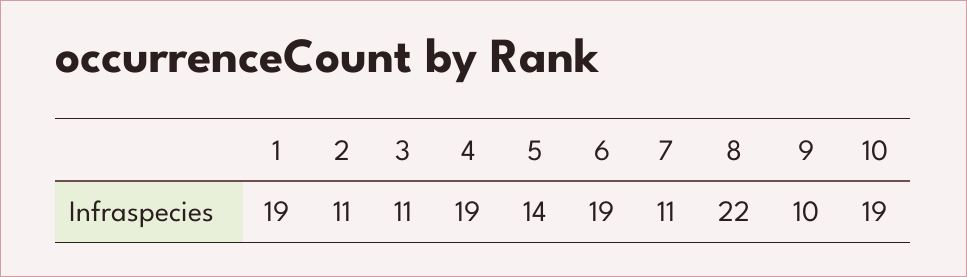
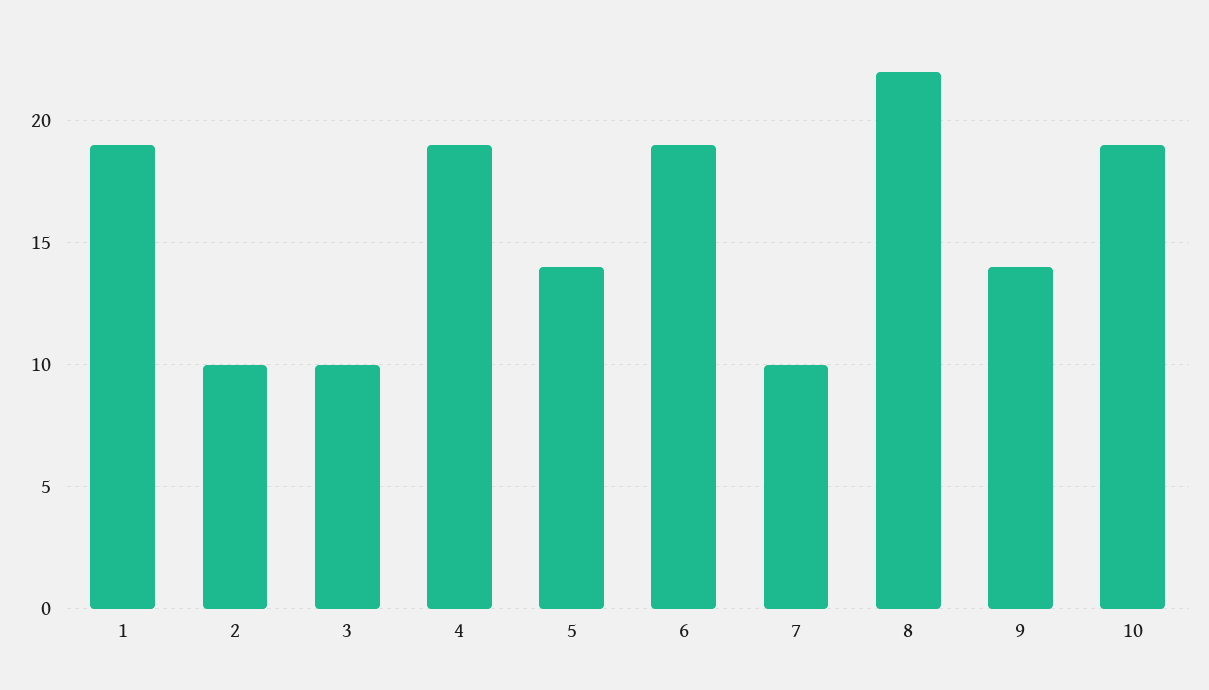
2: 11 -> 10
3: 11 -> 10
7: 11 -> 10
9: 10 -> 14

